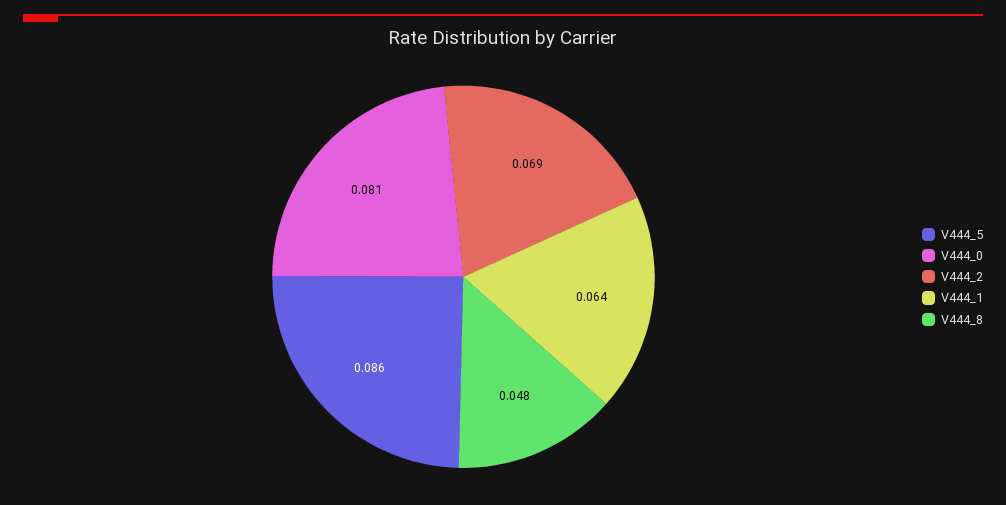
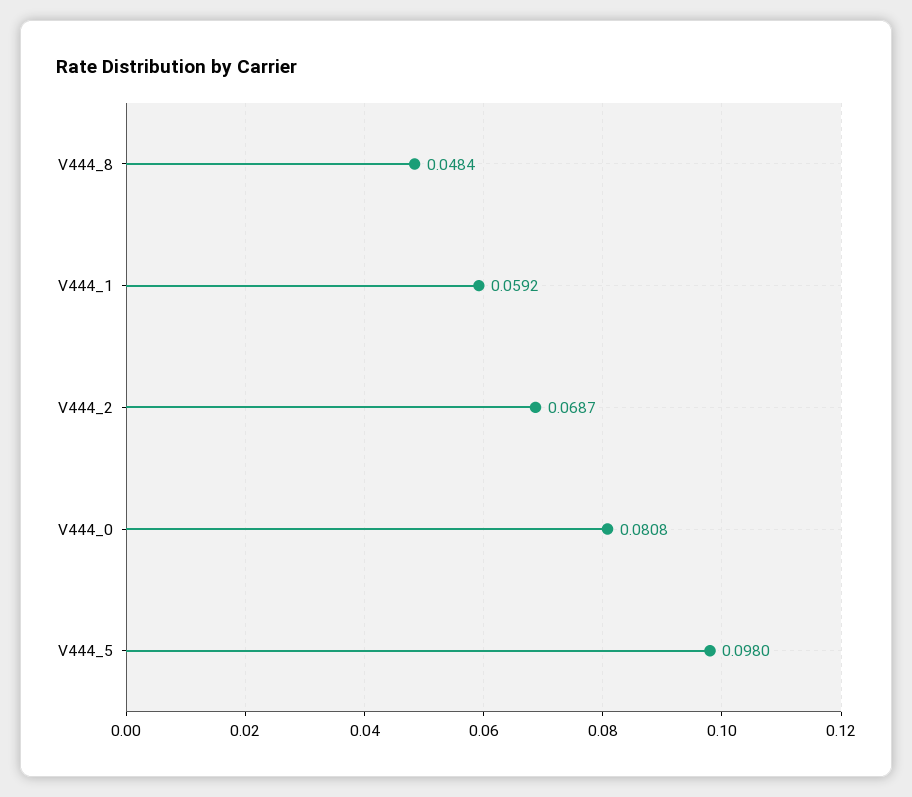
V444_5: 0.086 -> 0.098
V444_1: 0.064 -> 0.0592

